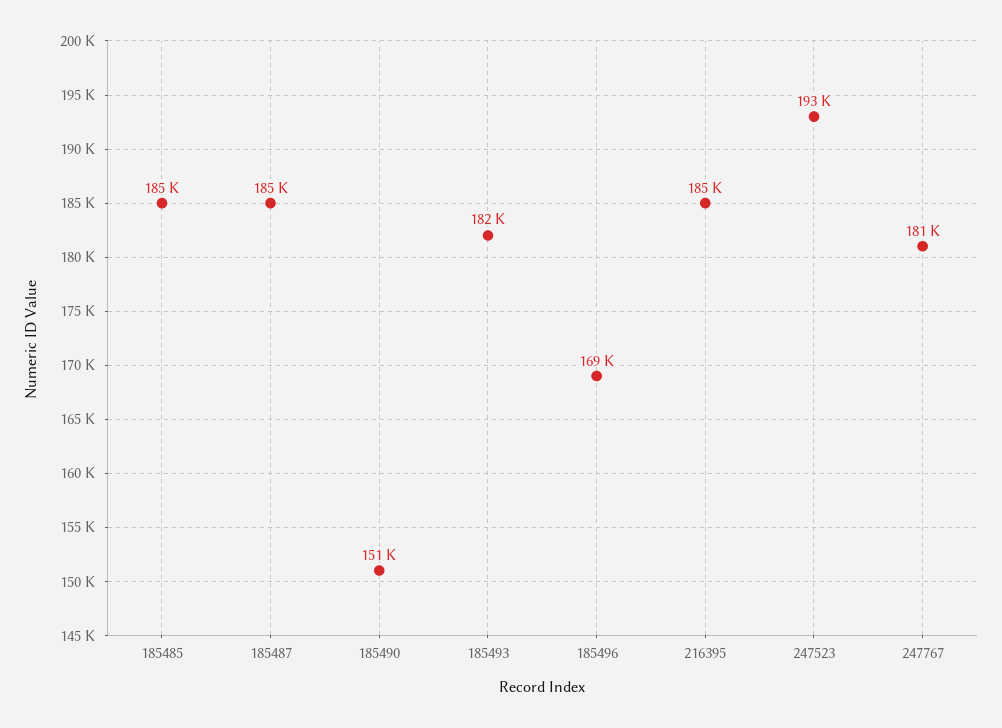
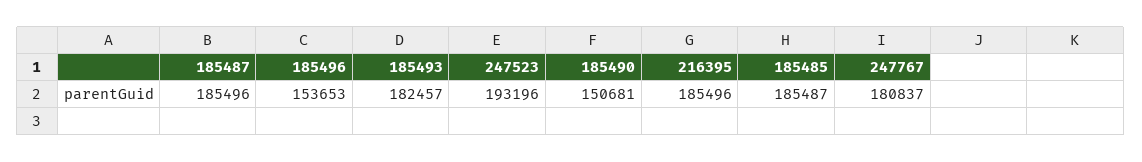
185496: 169000 -> 153653

